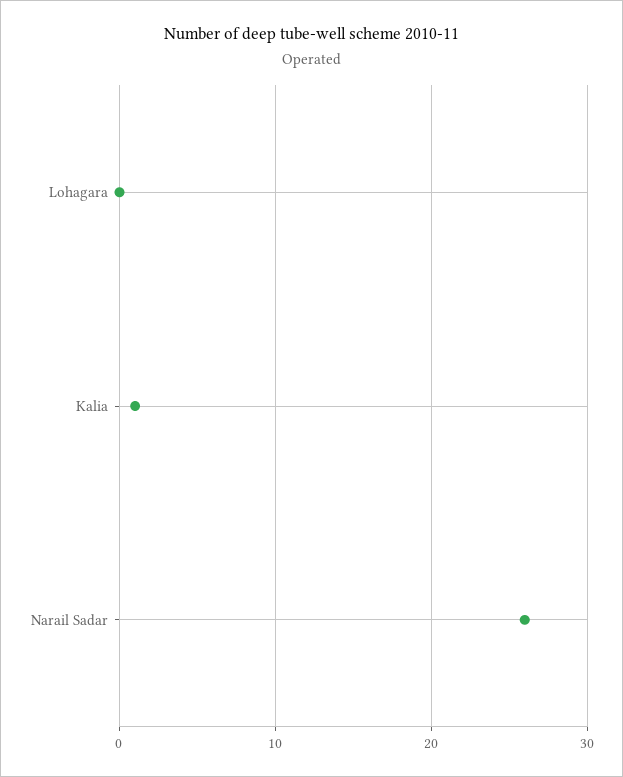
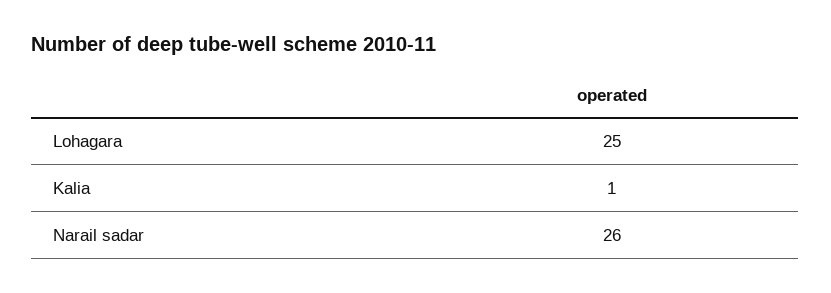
Lohagara: 0 -> 25

